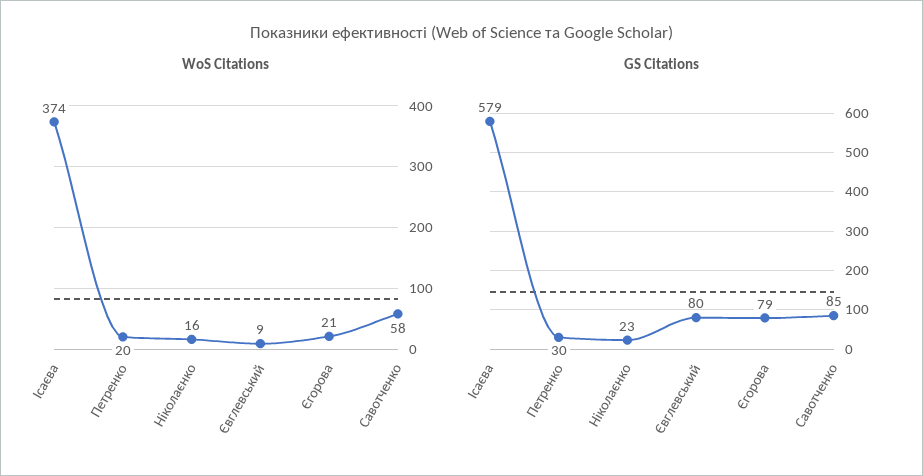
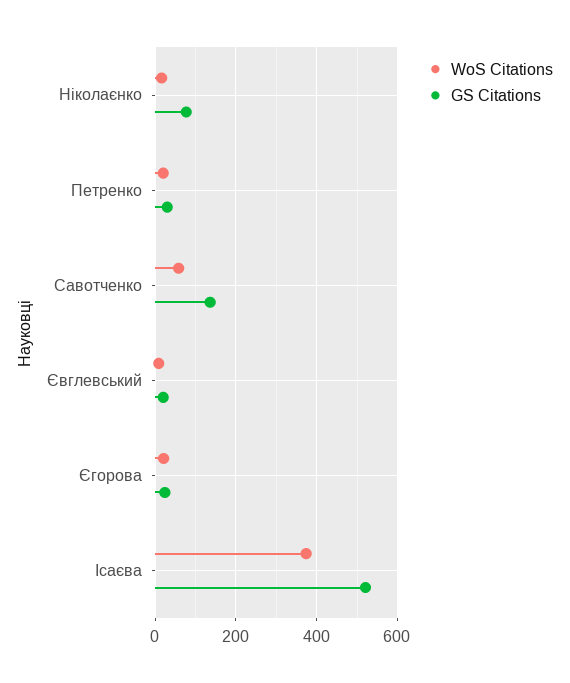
GS Citations, Ісаєва: 579 -> 520
GS Citations, Ніколаєнко: 23 -> 80
GS Citations, Євглевський: 80 -> 20
GS Citations, Єгорова: 79 -> 20
GS Citations, Савотченко: 85 -> 140

